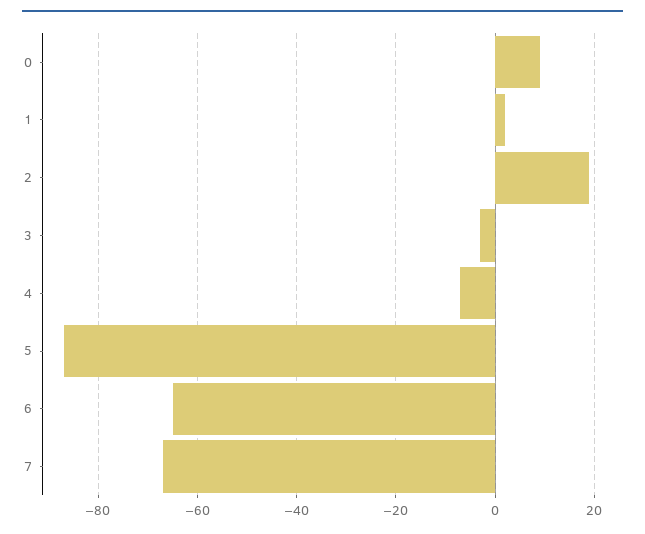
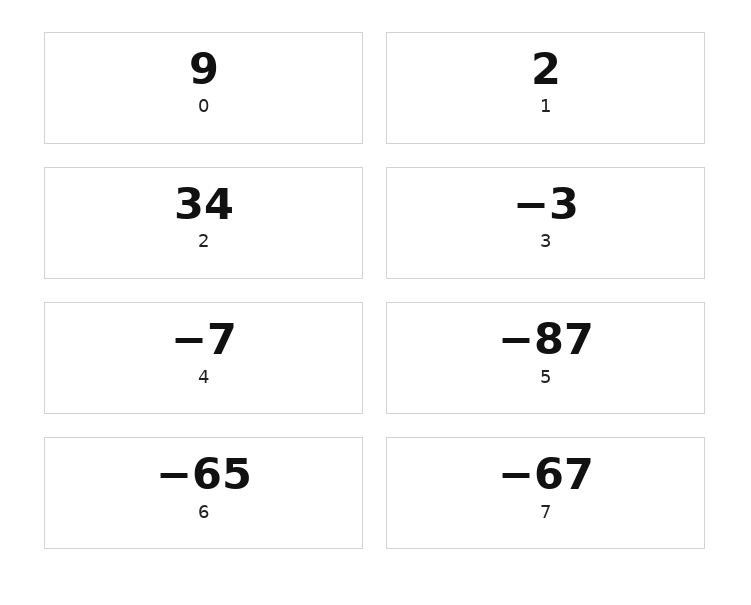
2: 20 -> 34

